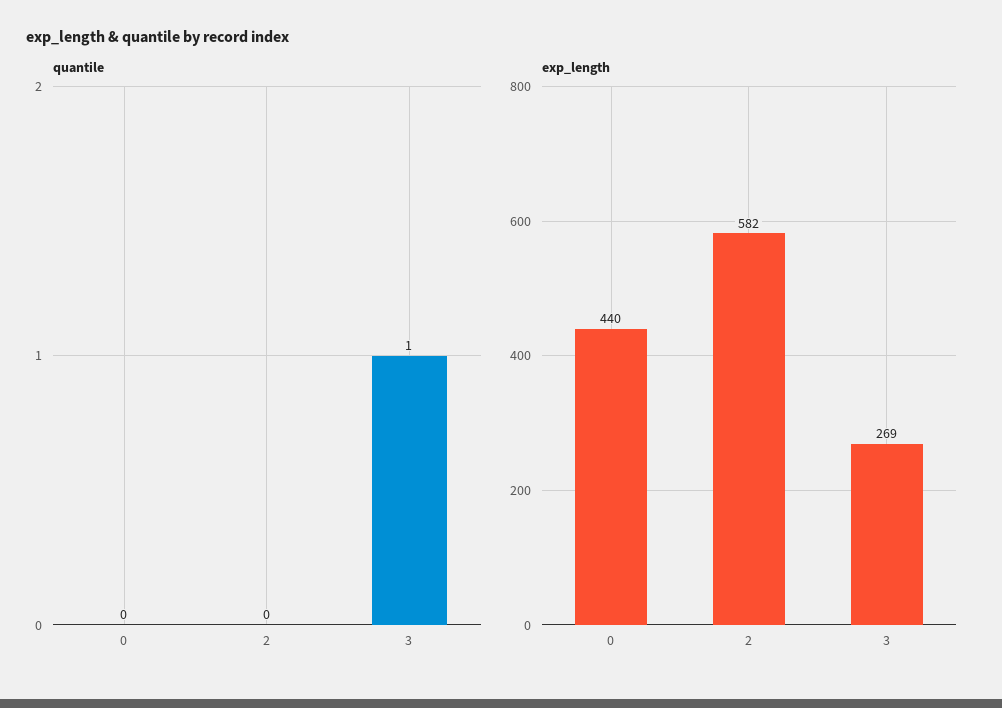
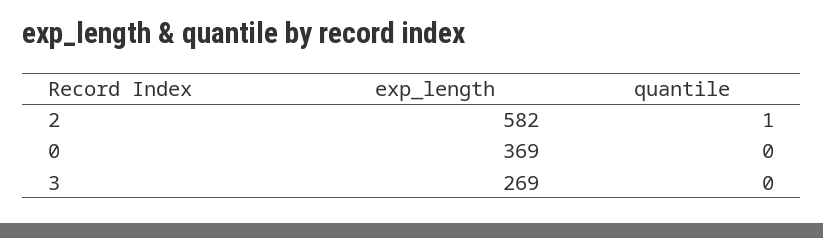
quantile, 2: 0 -> 1
quantile, 3: 1 -> 0
exp_length, 0: 440 -> 369

